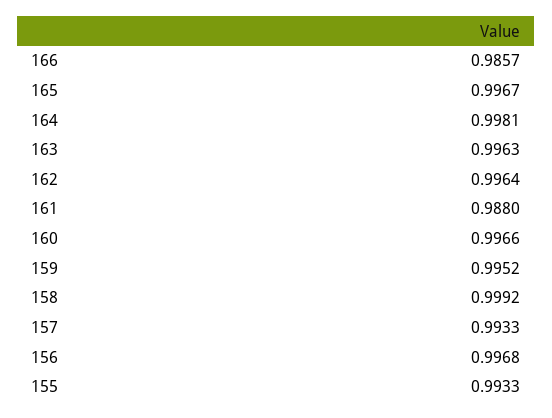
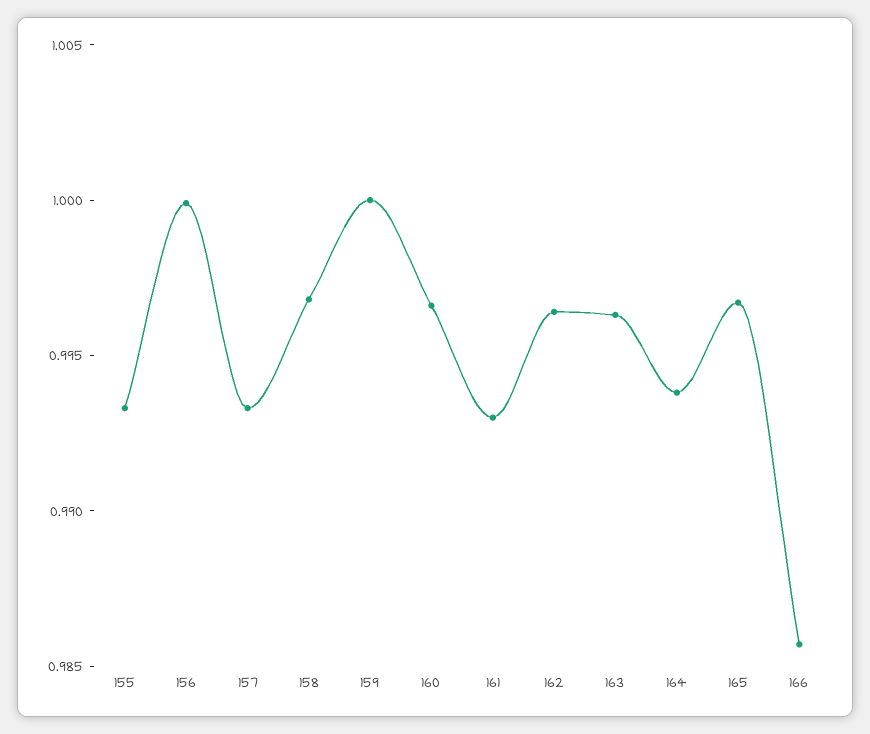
164: 0.9981 -> 0.994
161: 0.988 -> 0.993
159: 0.9952 -> 1
158: 0.9992 -> 0.997
156: 0.9968 -> 1

